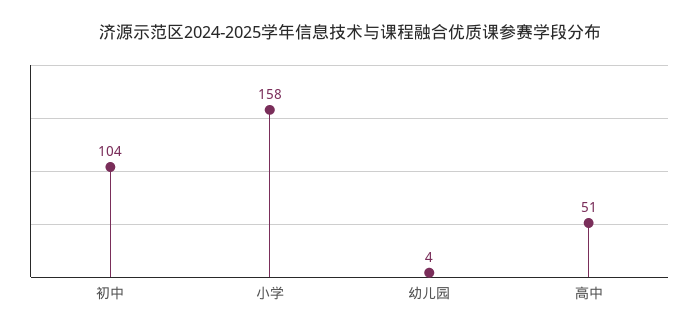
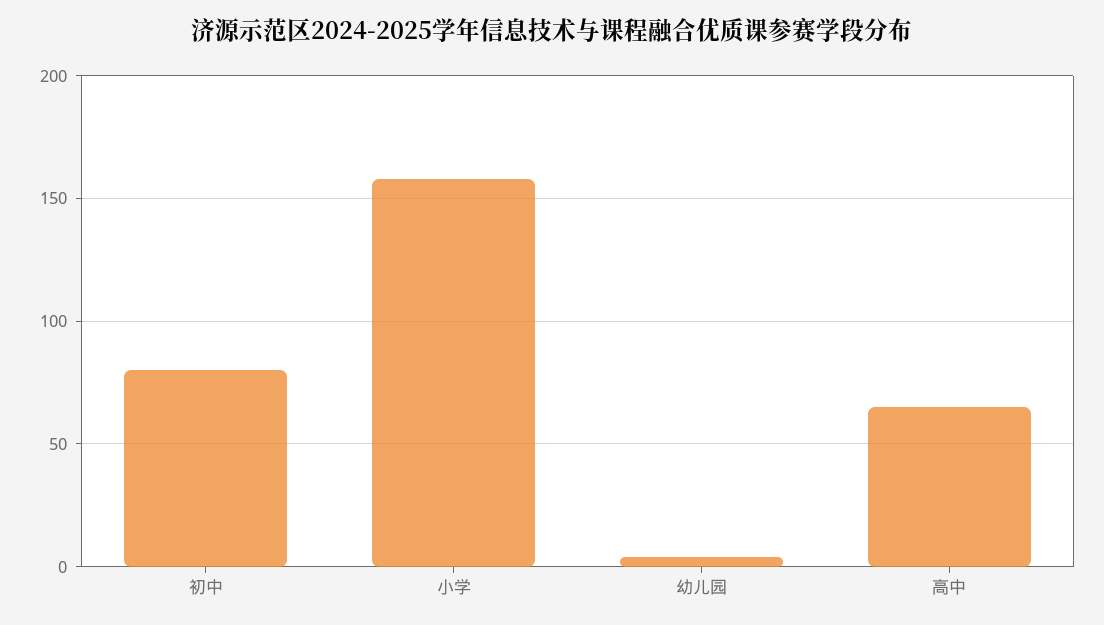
初中: 104 -> 80
高中: 51 -> 65

